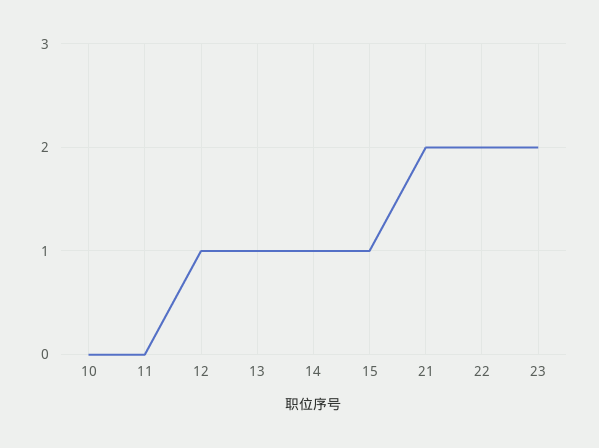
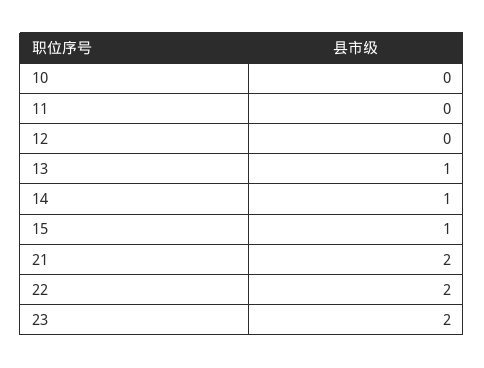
12: 1 -> 0

